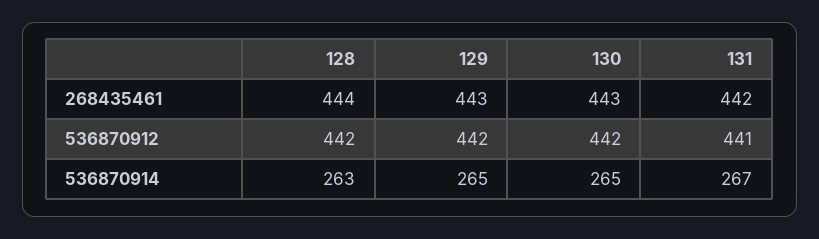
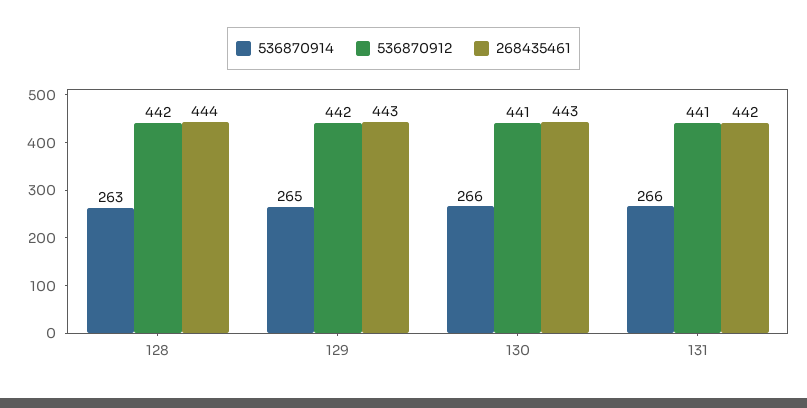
536870912, 130: 442 -> 441
536870914, 130: 265 -> 266
536870914, 131: 267 -> 266

